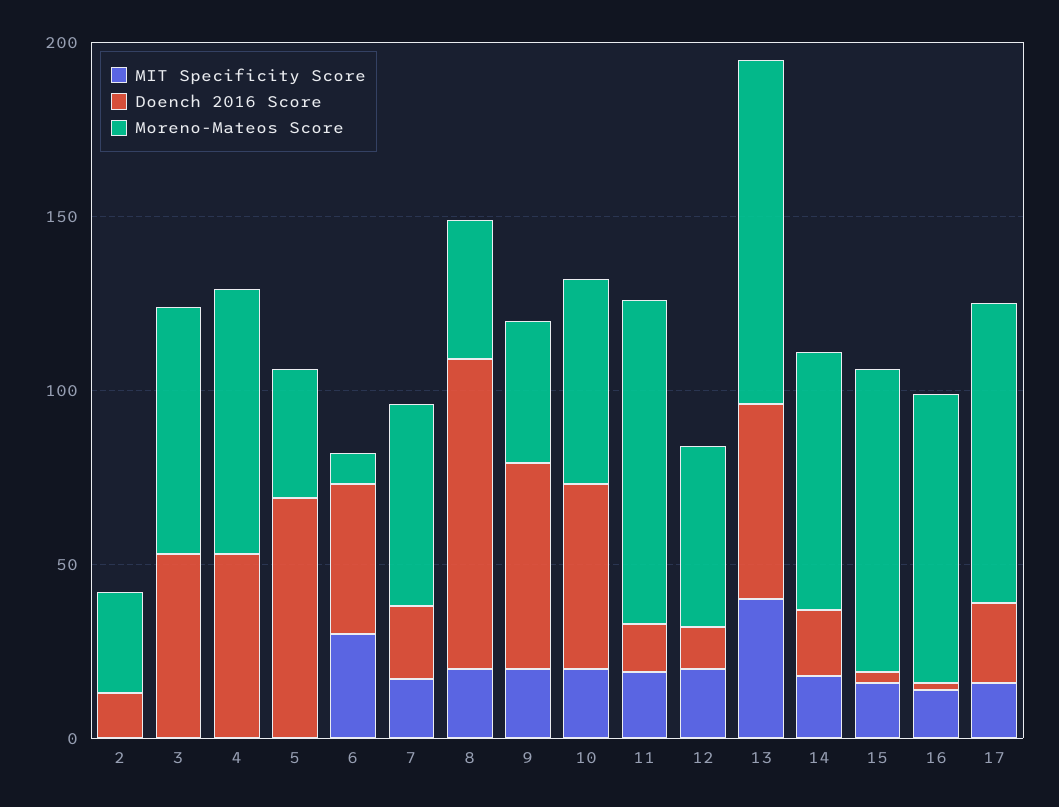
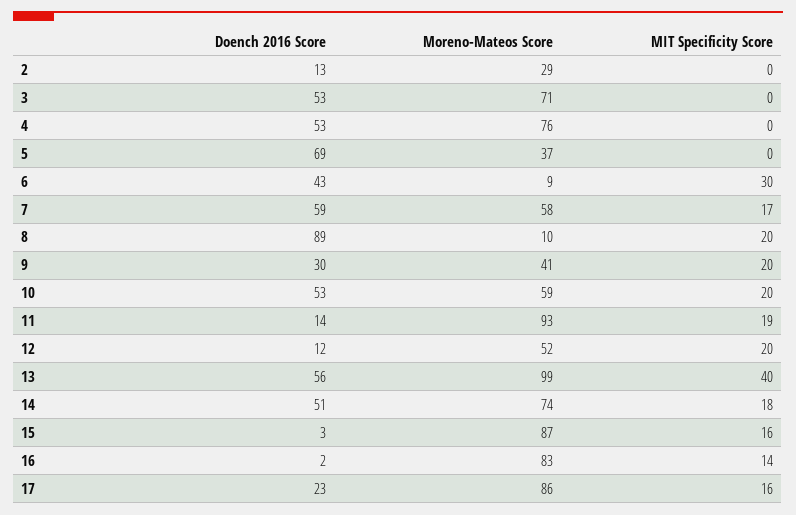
Doench 2016 Score, 7: 20 -> 59
Moreno-Mateos Score, 8: 40 -> 10
Doench 2016 Score, 9: 60 -> 30
Doench 2016 Score, 14: 20 -> 51

